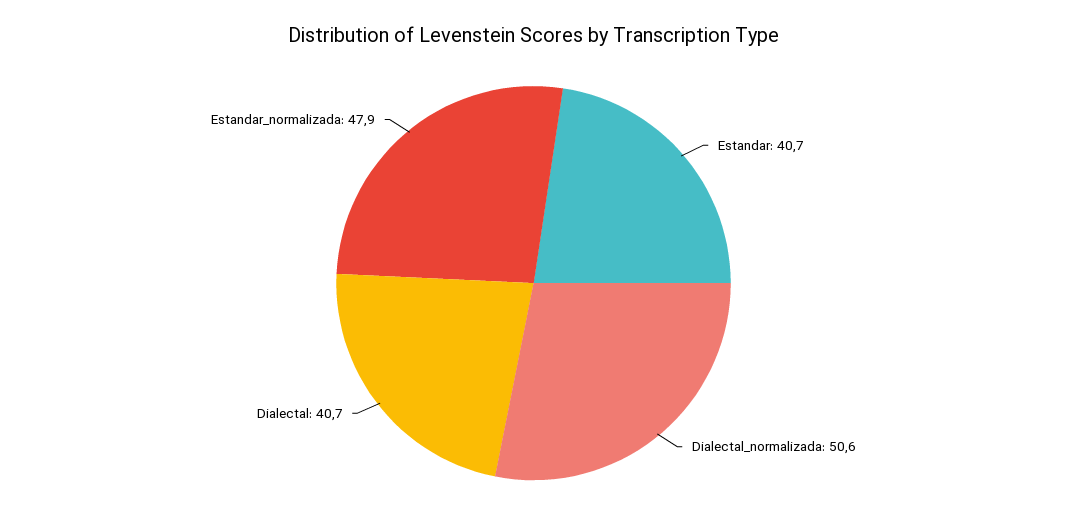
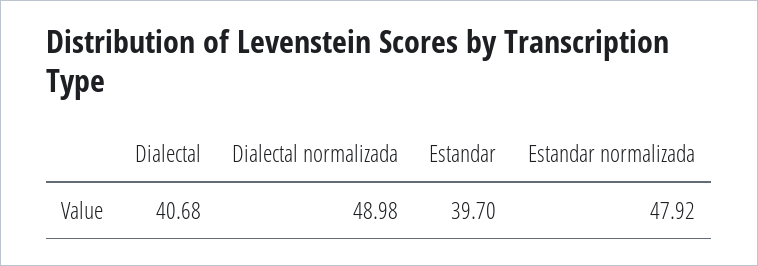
Estandar: 40.7 -> 39.7
Dialectal_normalizada: 50.6 -> 48.98

